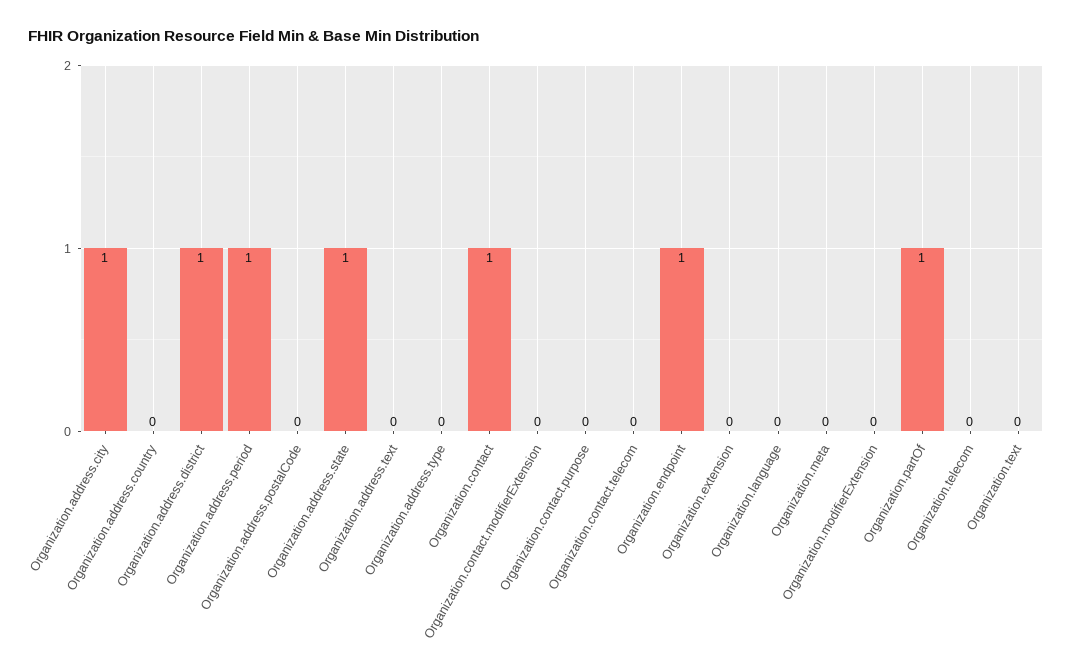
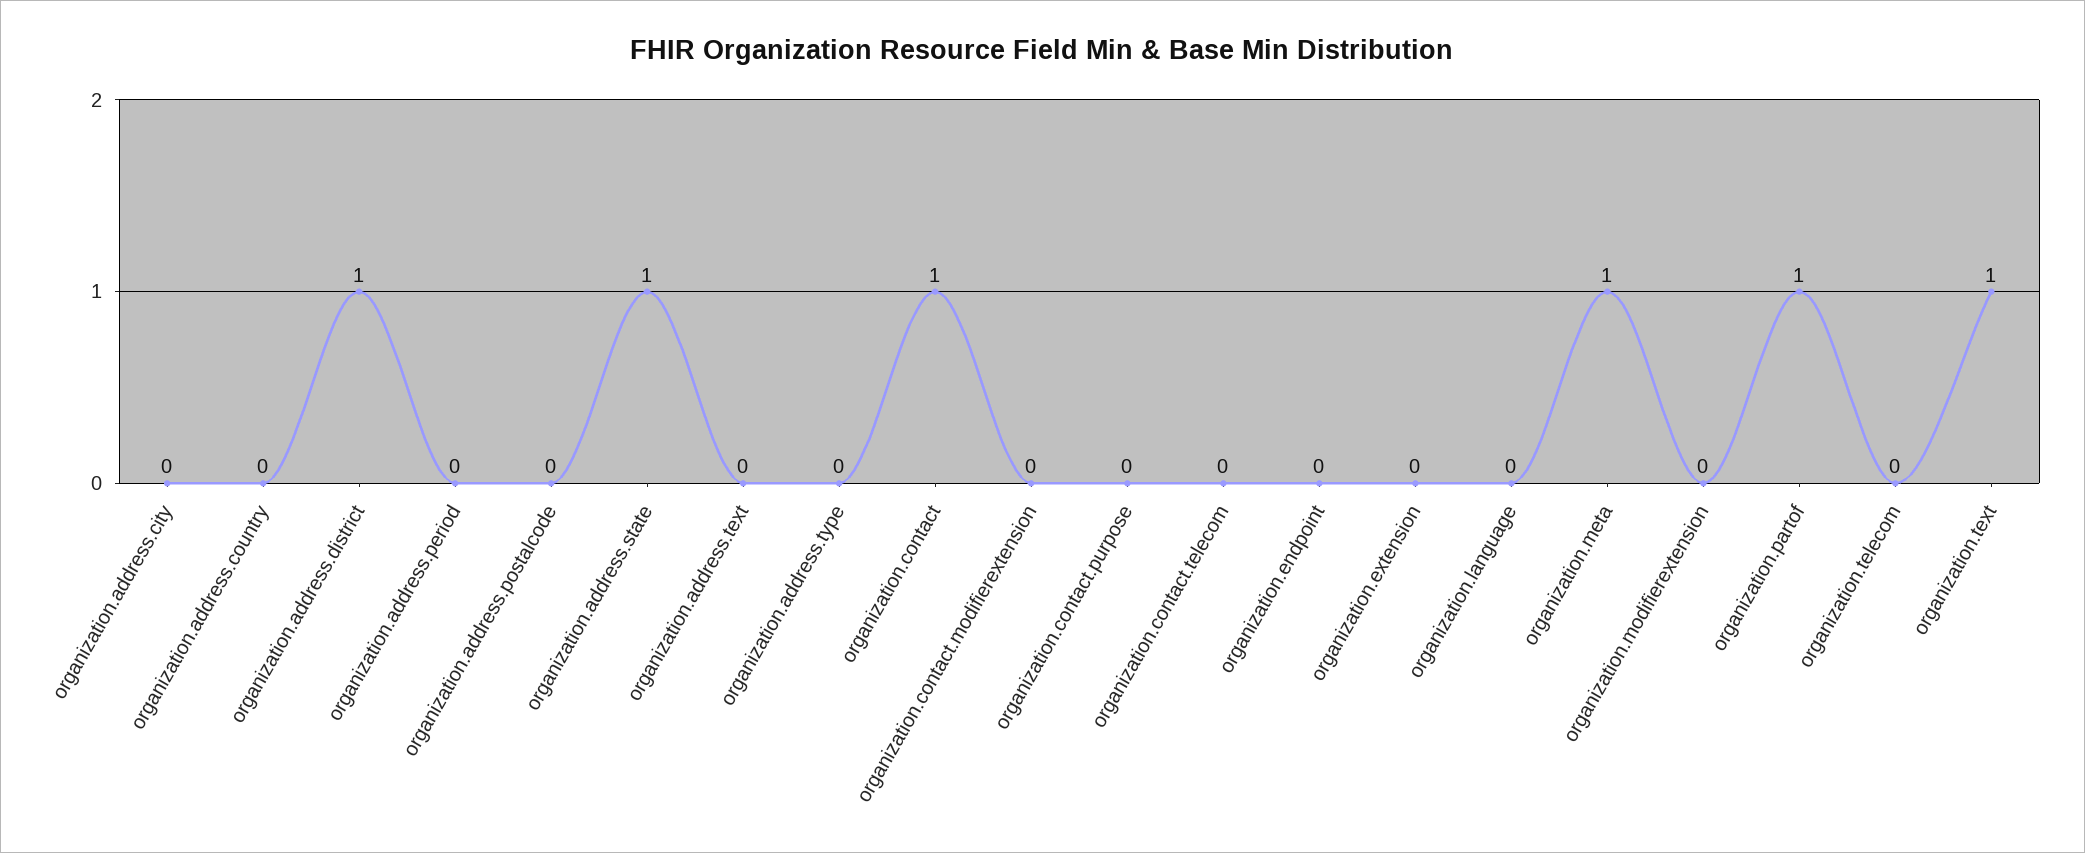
Organization.address.city: 1 -> 0
Organization.address.period: 1 -> 0
Organization.endpoint: 1 -> 0
Organization.meta: 0 -> 1
Organization.text: 0 -> 1

